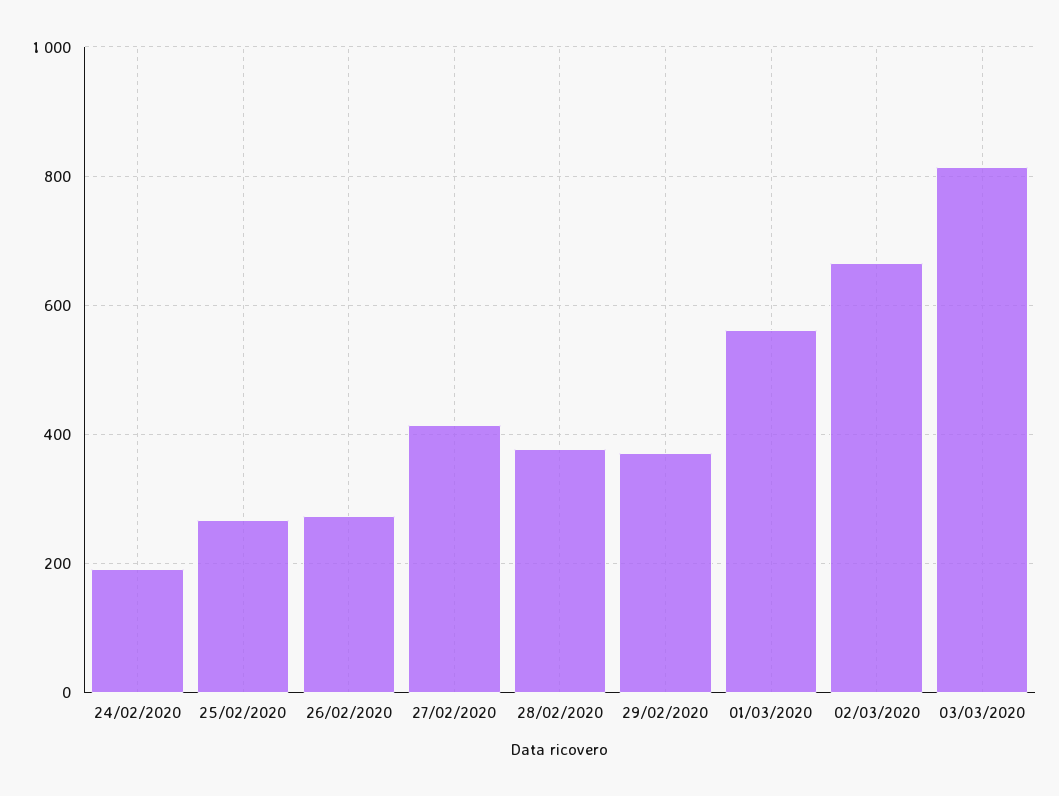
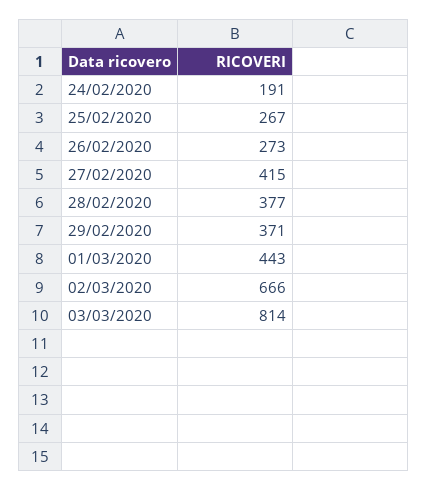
01/03/2020: 560 -> 443

